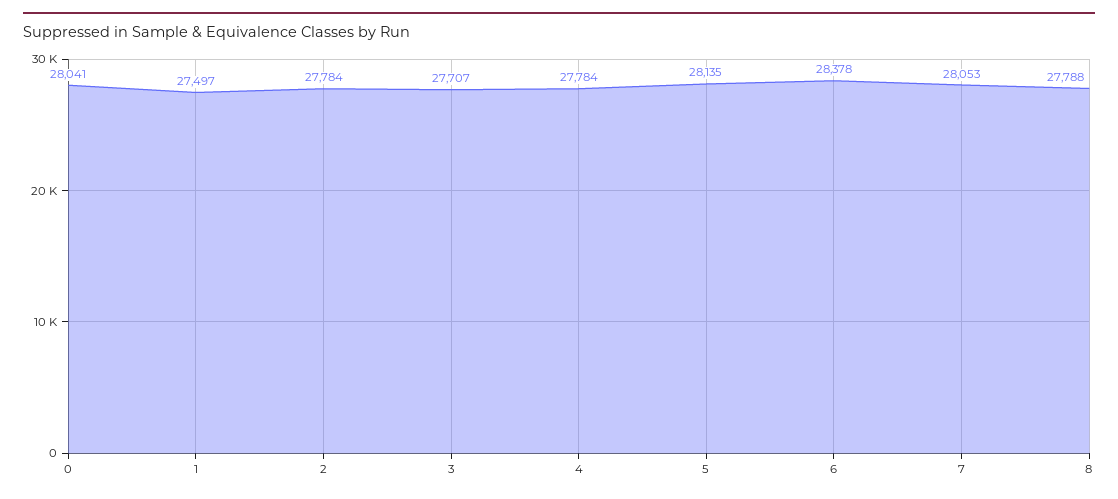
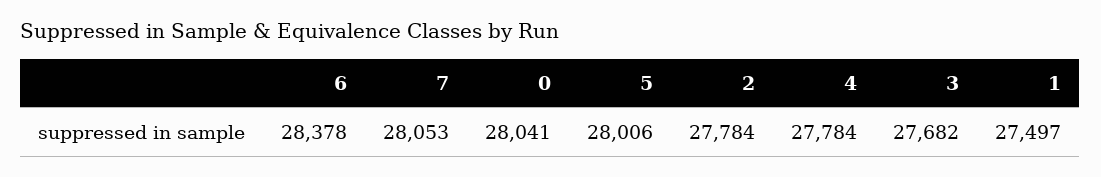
3: 27707 -> 27682
5: 28135 -> 28006
8: 27788 -> none

